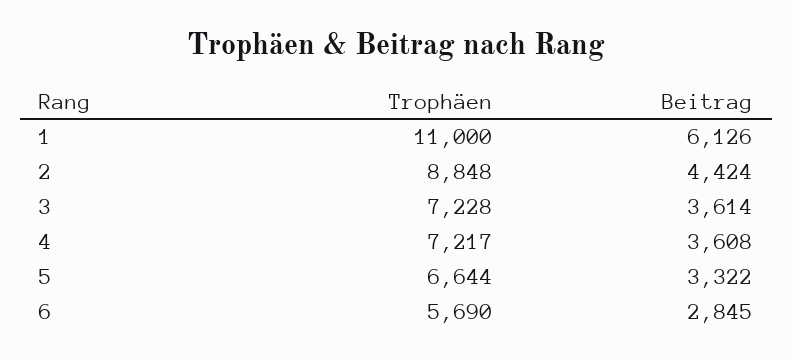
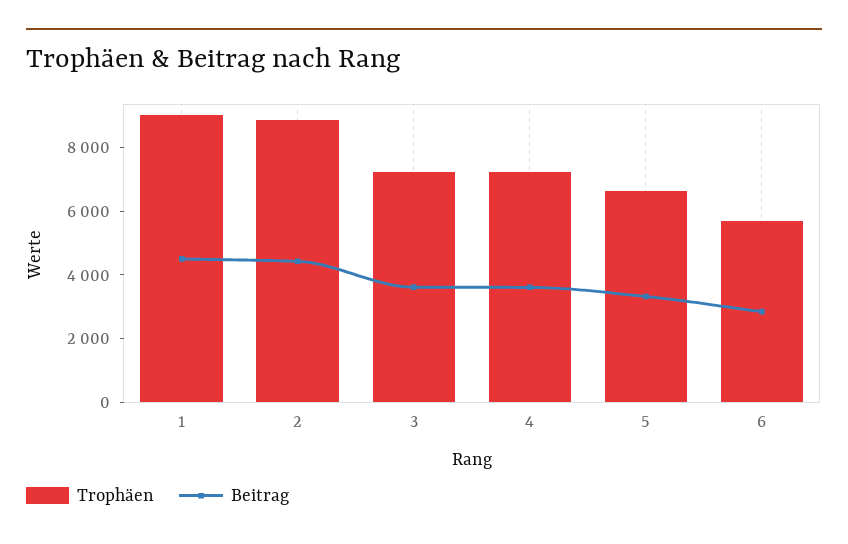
Trophäen, 1: 11000 -> 9000
Beitrag, 1: 6126 -> 4500

